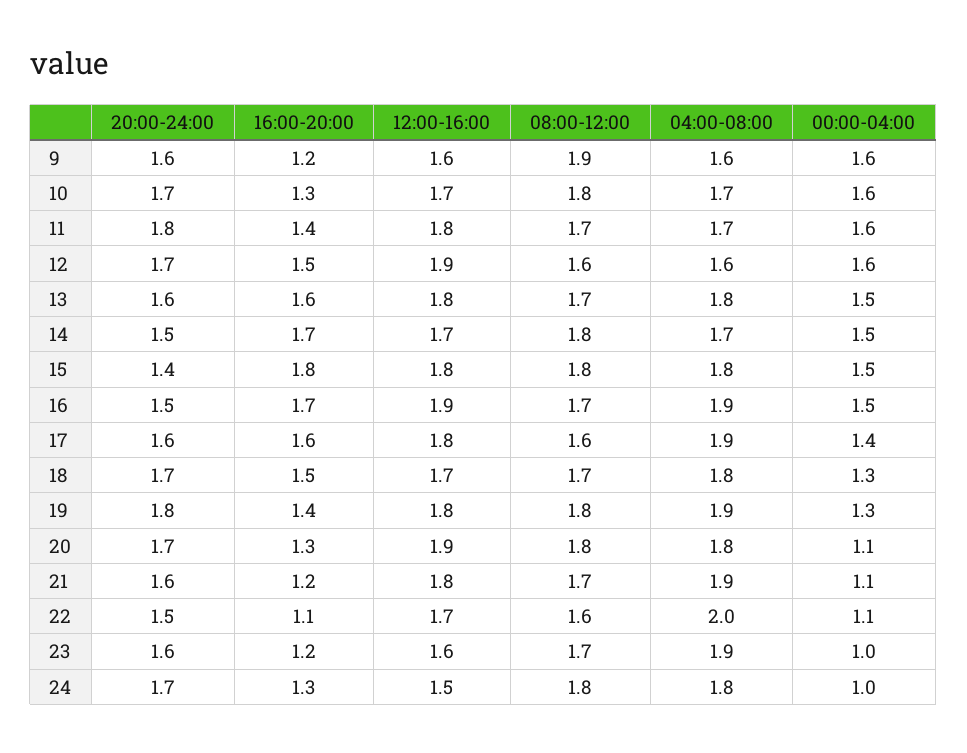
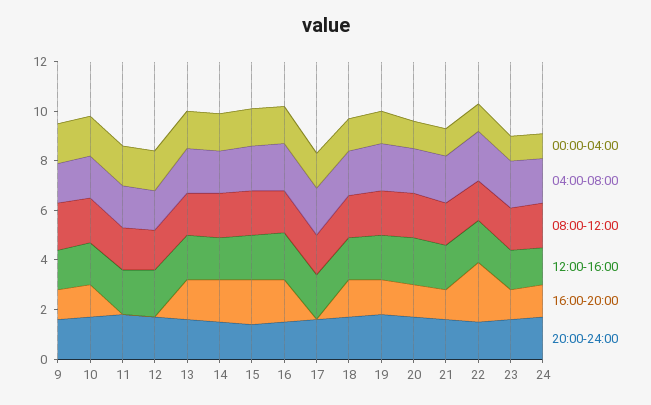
16:00-20:00, 11: 1.4 -> 0
16:00-20:00, 12: 1.5 -> 0
16:00-20:00, 17: 1.6 -> 0
16:00-20:00, 22: 1.1 -> 2.5

